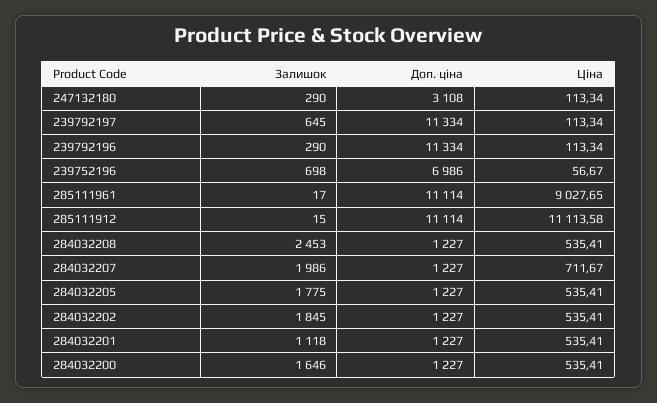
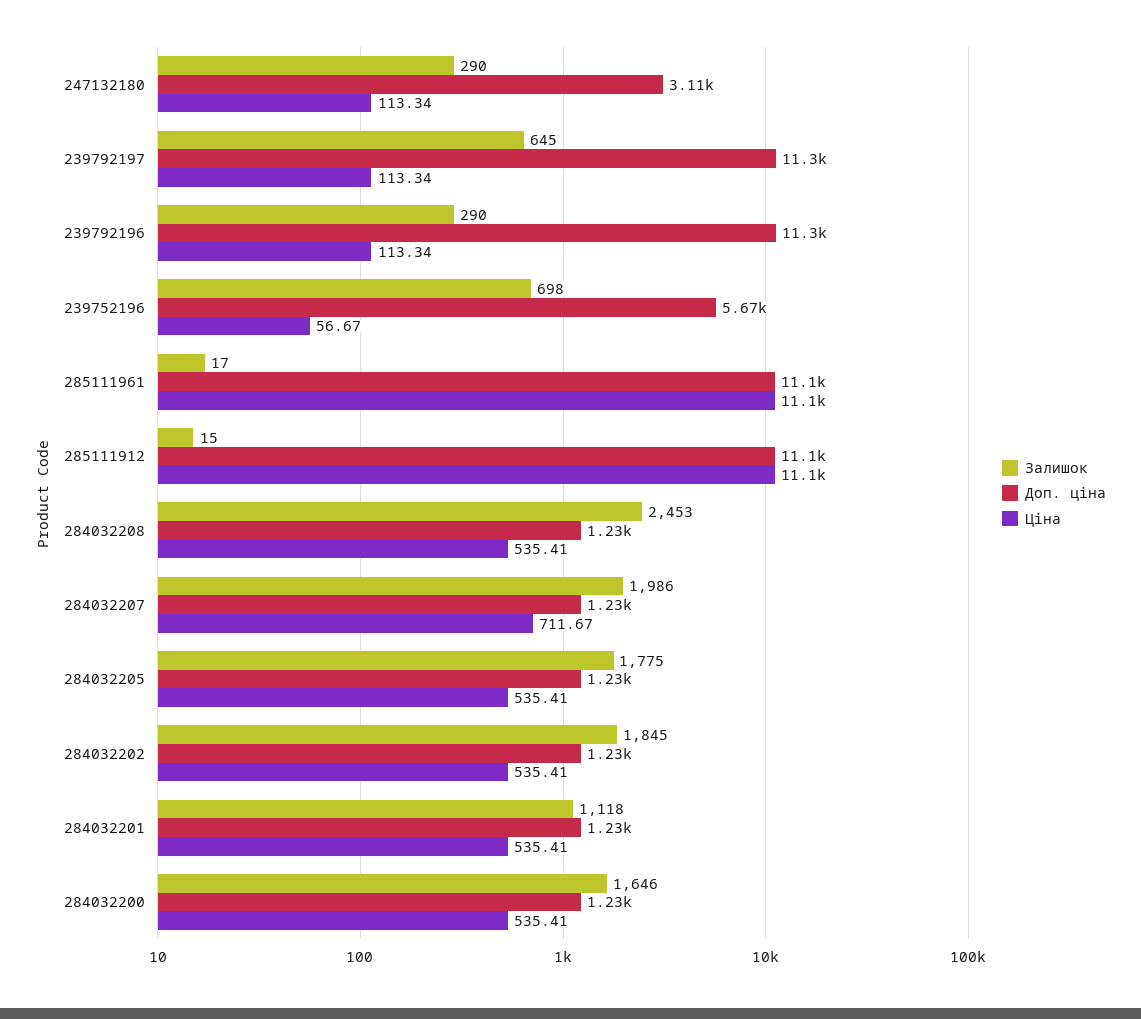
Доп. ціна, 239752196: 6986 -> 5670
Ціна, 285111961: 9027.65 -> 11100

